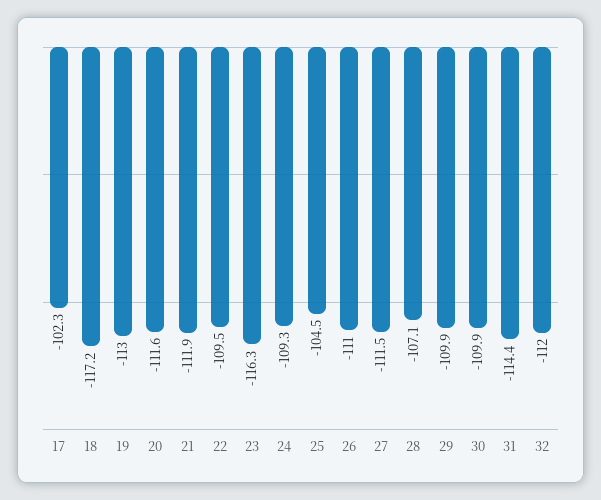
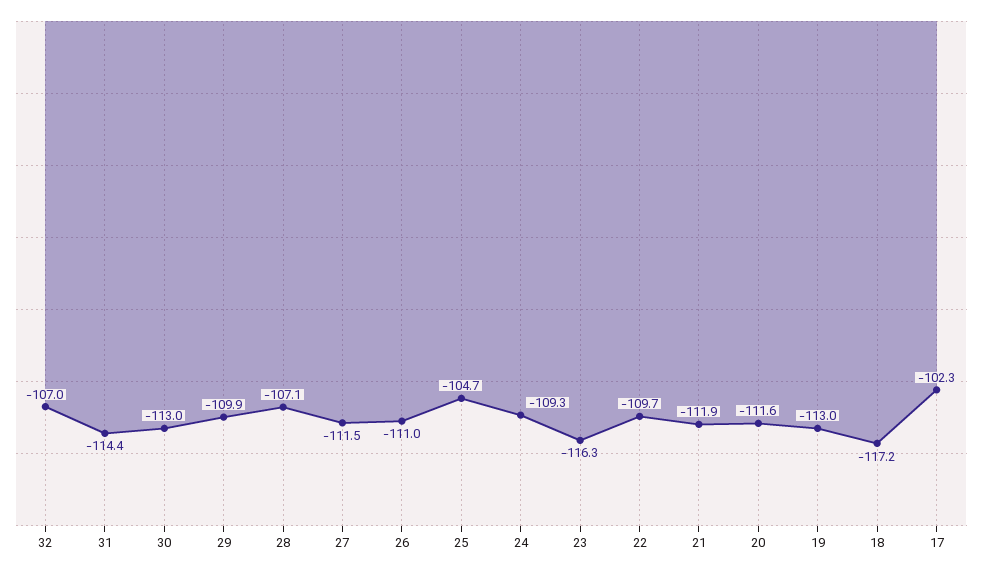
22: -109.5 -> -109.7
25: -104.5 -> -104.7
30: -109.9 -> -113
32: -112 -> -107

